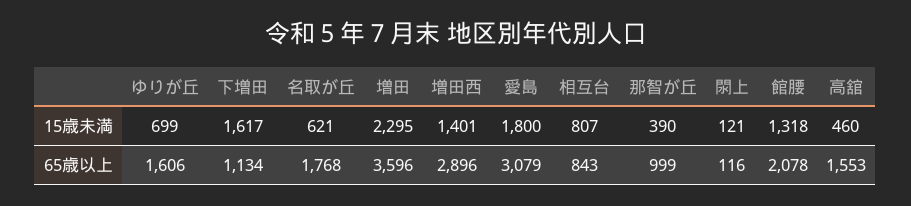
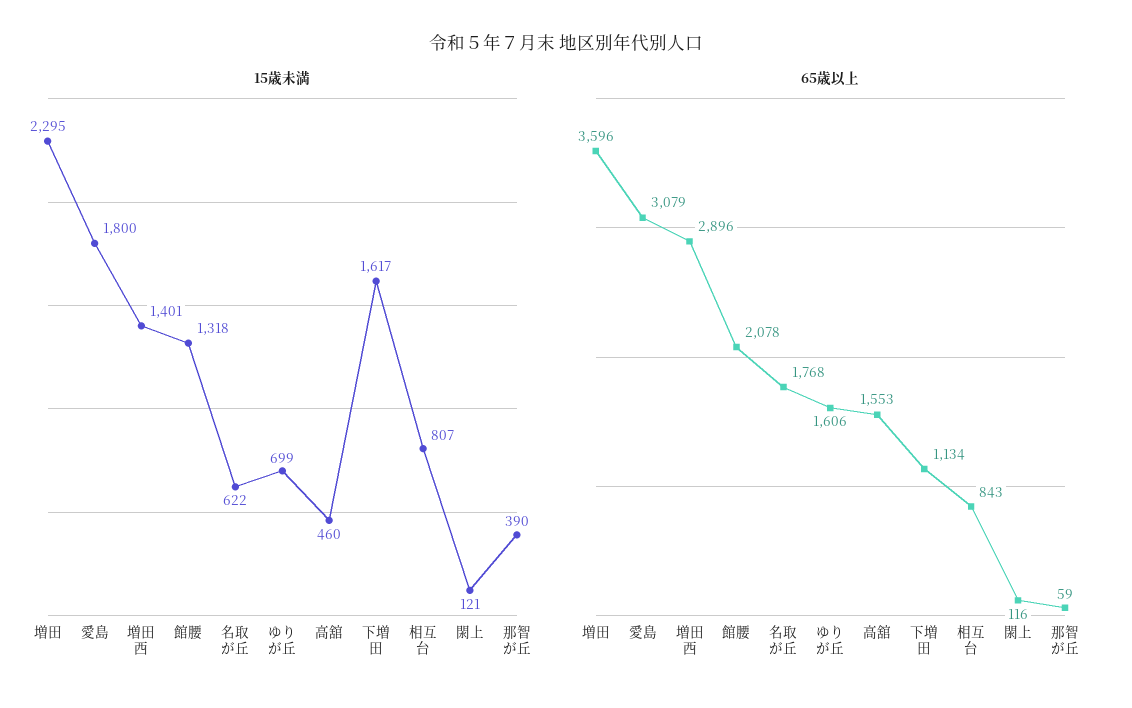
15歳未満, 名取が丘: 621 -> 622
65歳以上, 那智が丘: 999 -> 59

